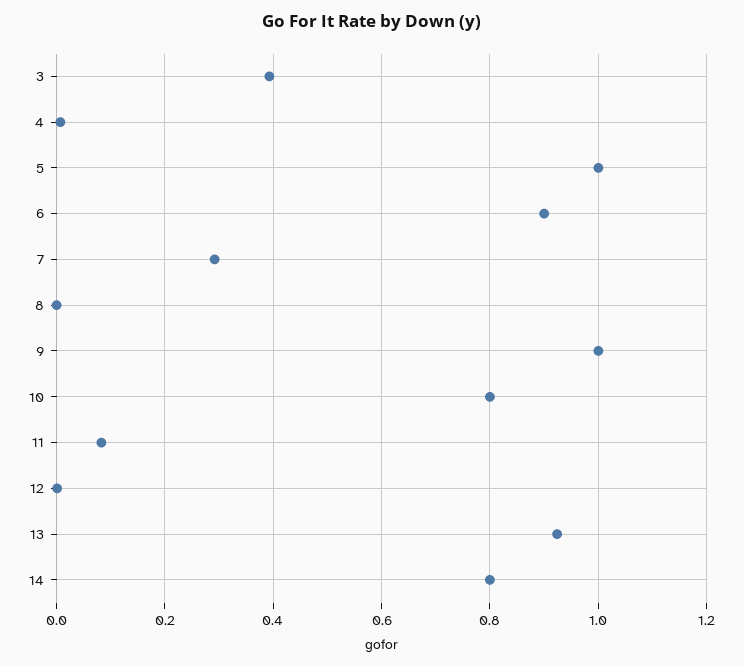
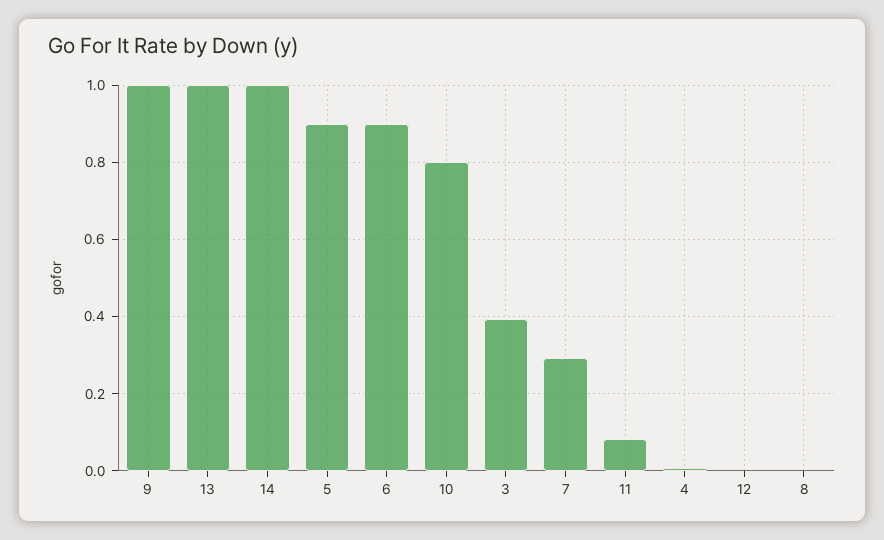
5: 1 -> 0.9
13: 0.92 -> 1
14: 0.8 -> 1

